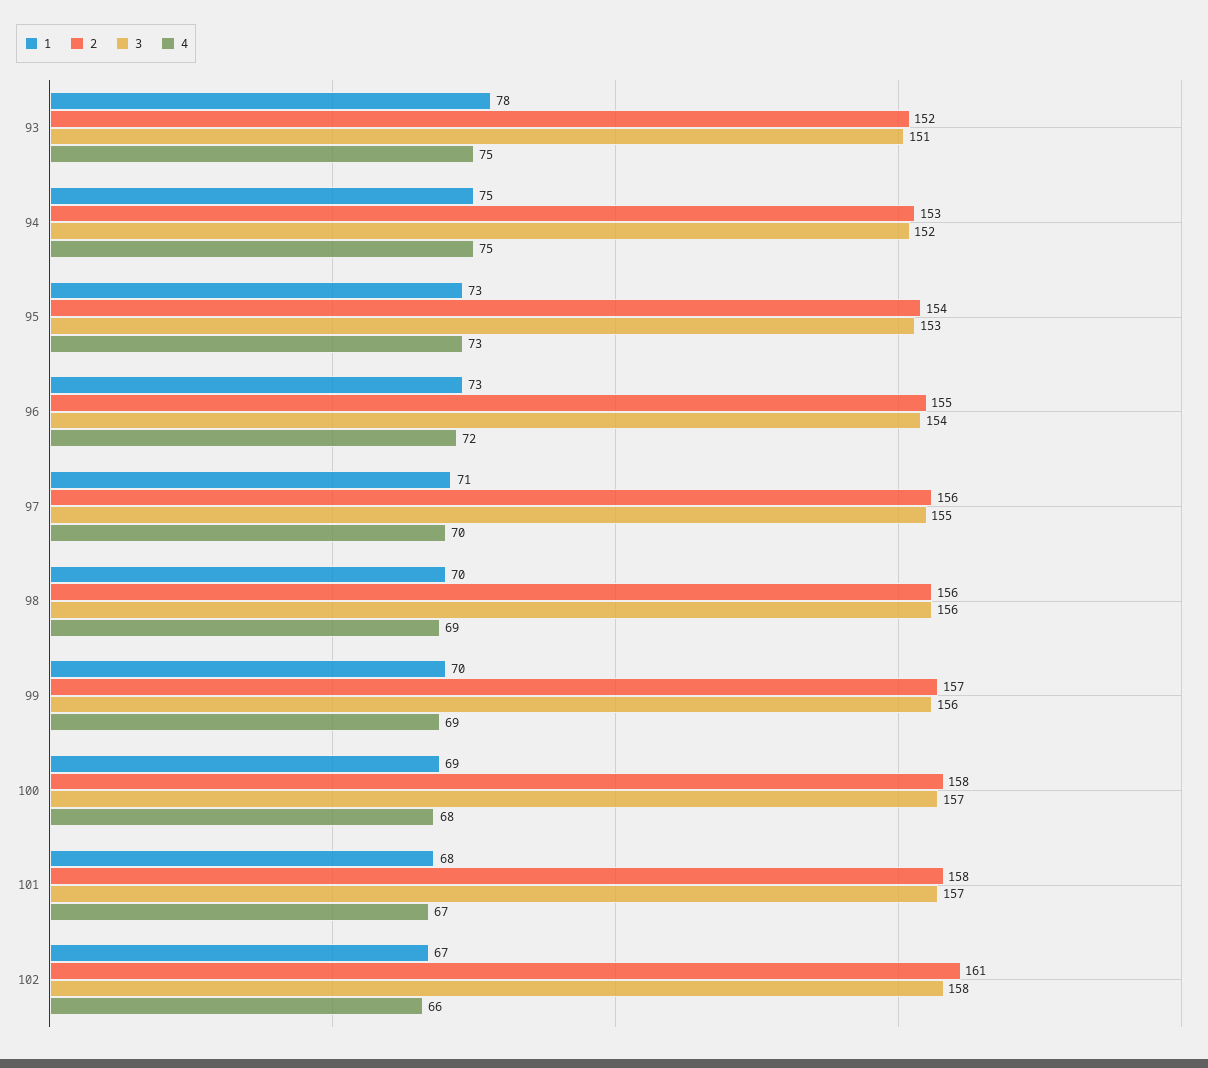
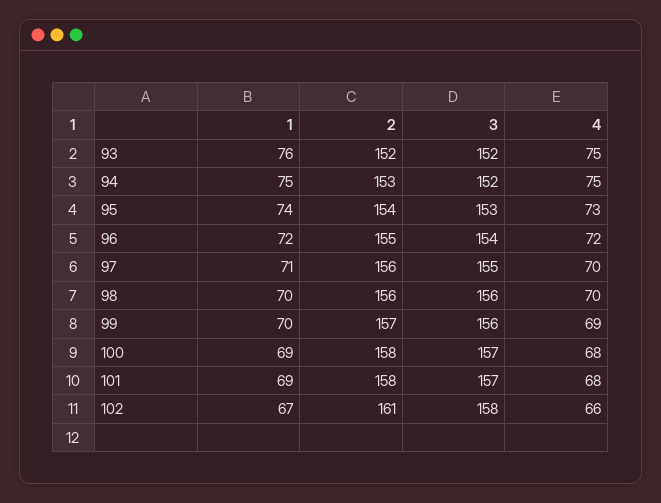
1, 93: 78 -> 76
3, 93: 151 -> 152
1, 95: 73 -> 74
1, 96: 73 -> 72
4, 98: 69 -> 70
1, 101: 68 -> 69
4, 101: 67 -> 68

